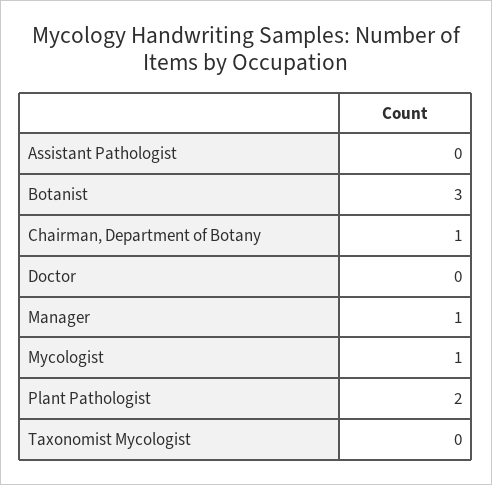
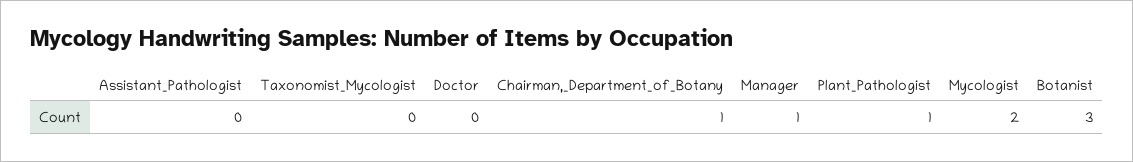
Mycologist: 1 -> 2
Plant Pathologist: 2 -> 1

